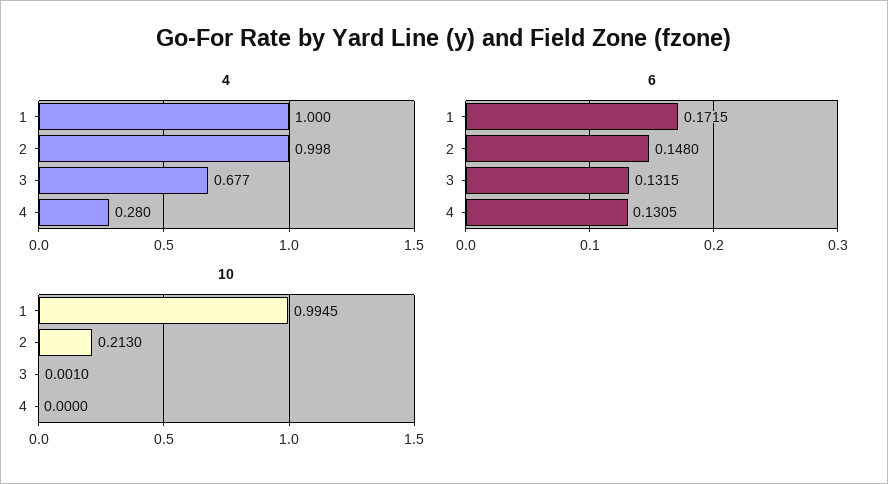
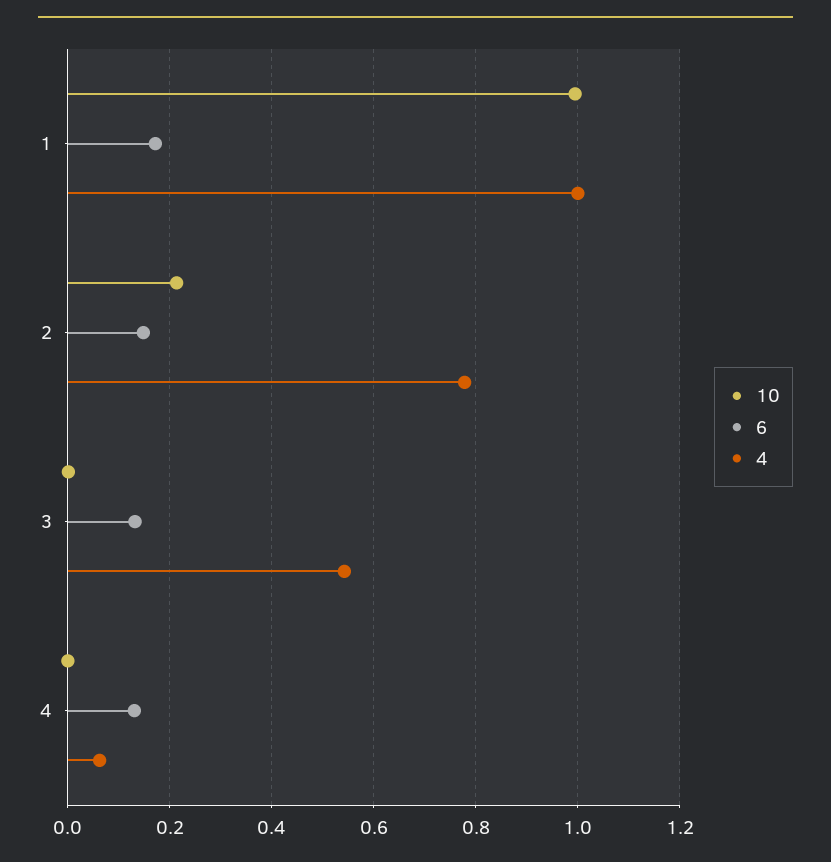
4, 2: 0.998 -> 0.78
4, 3: 0.677 -> 0.54
4, 4: 0.28 -> 0.06

